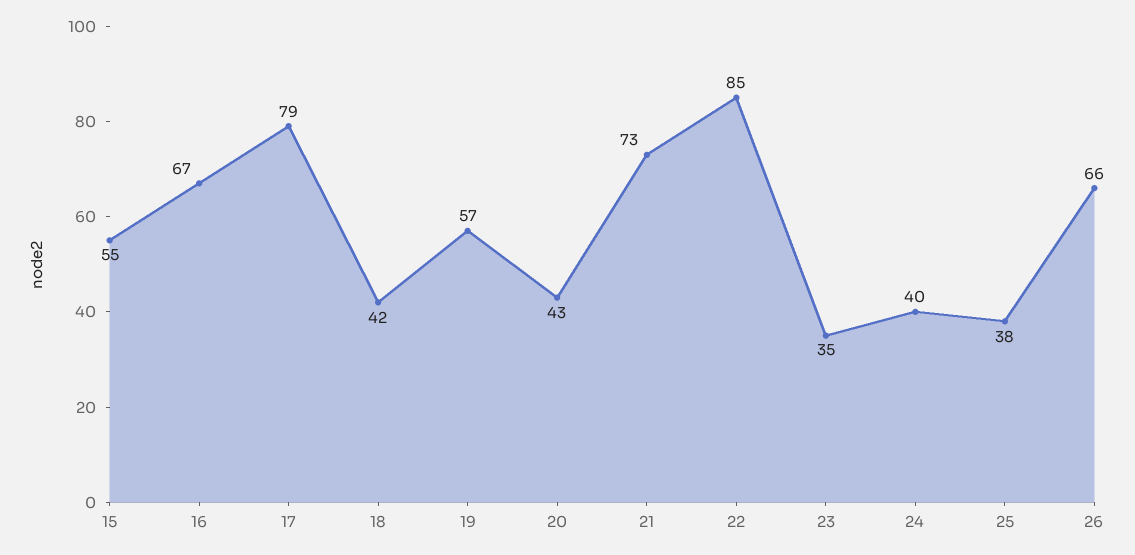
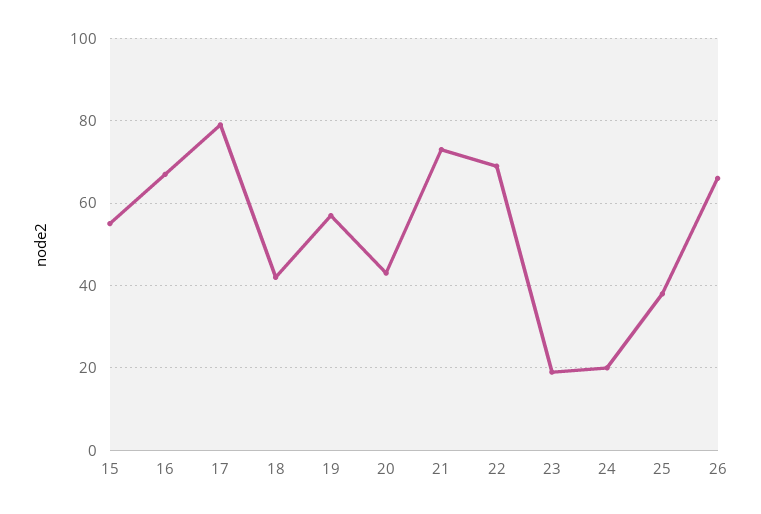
22: 85 -> 70
23: 35 -> 20
24: 40 -> 20

